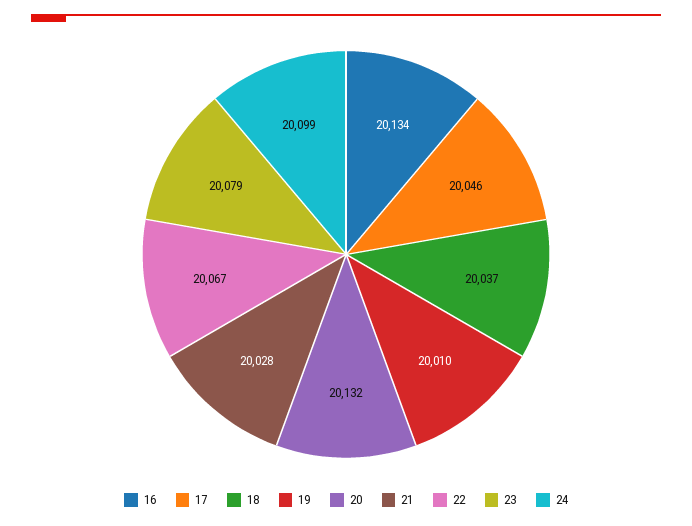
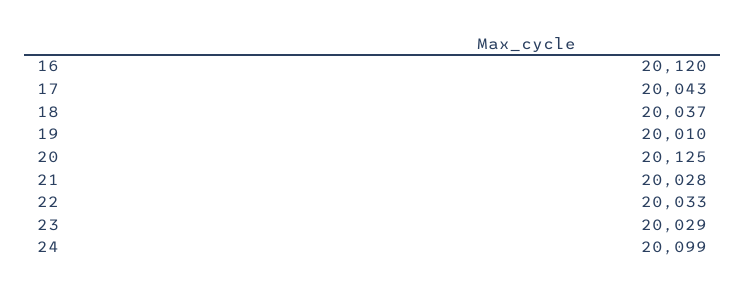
16: 20134 -> 20120
17: 20046 -> 20043
20: 20132 -> 20125
22: 20067 -> 20033
23: 20079 -> 20029

